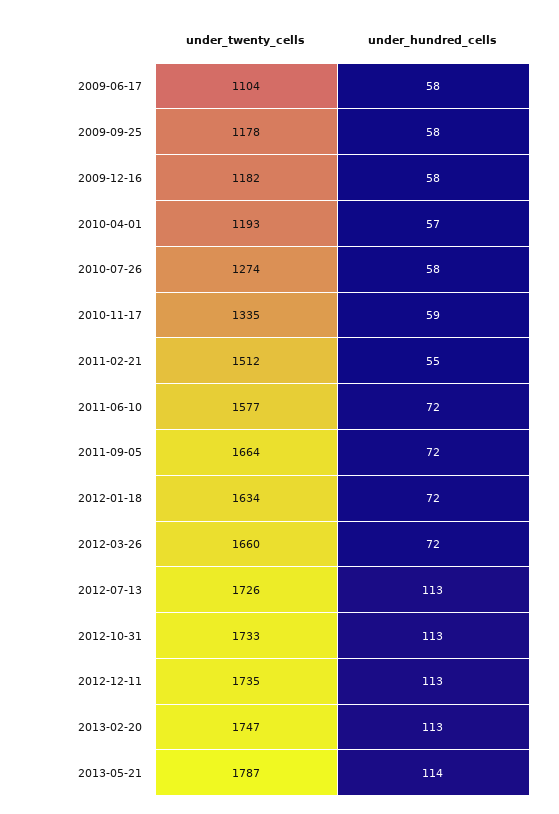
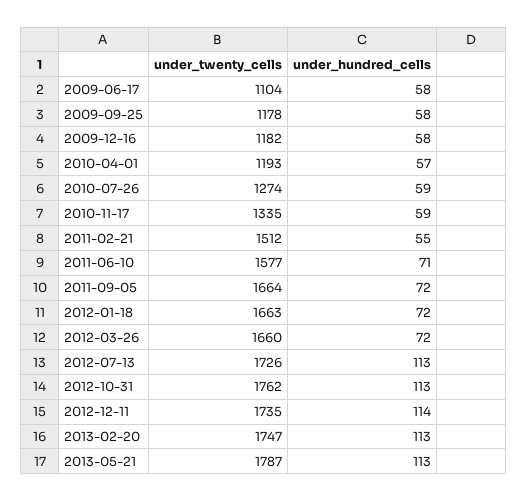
under_hundred_cells, 2010-07-26: 58 -> 59
under_hundred_cells, 2011-06-10: 72 -> 71
under_twenty_cells, 2012-01-18: 1634 -> 1663
under_twenty_cells, 2012-10-31: 1733 -> 1762
under_hundred_cells, 2012-12-11: 113 -> 114
under_hundred_cells, 2013-05-21: 114 -> 113

